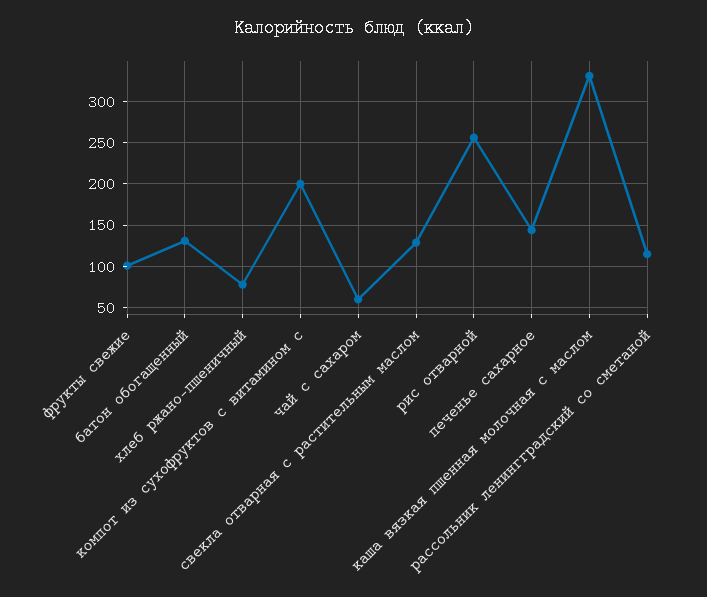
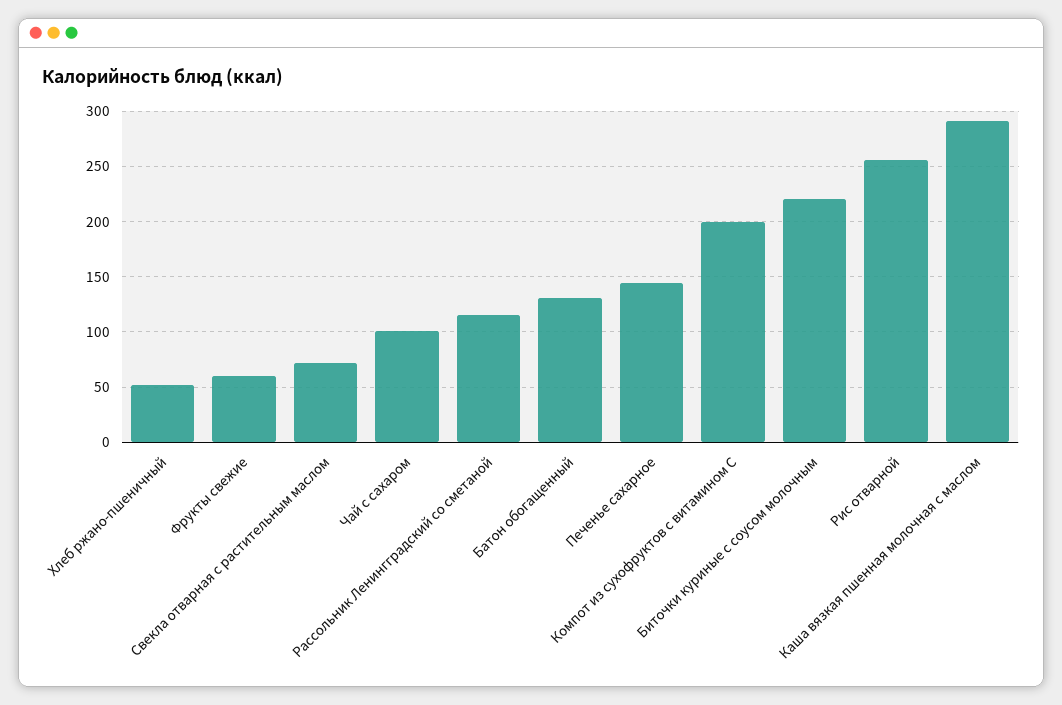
фрукты свежие: 100 -> 60
хлеб ржано-пшеничный: 80 -> 50
чай с сахаром: 60 -> 100
свекла отварная с растительным маслом: 130 -> 70
каша вязкая пшенная молочная с маслом: 330 -> 290
Биточки куриные с соусом молочным: none -> 220

